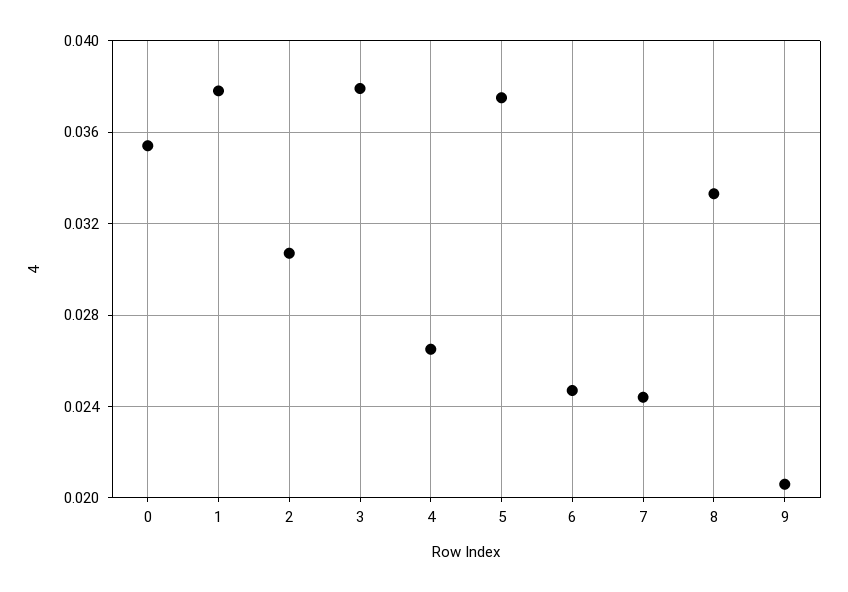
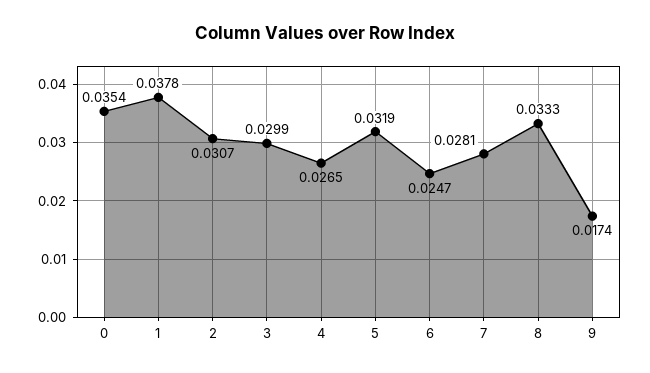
3: 0.038 -> 0.0299
5: 0.0375 -> 0.0319
7: 0.0245 -> 0.0281
9: 0.0205 -> 0.0174

